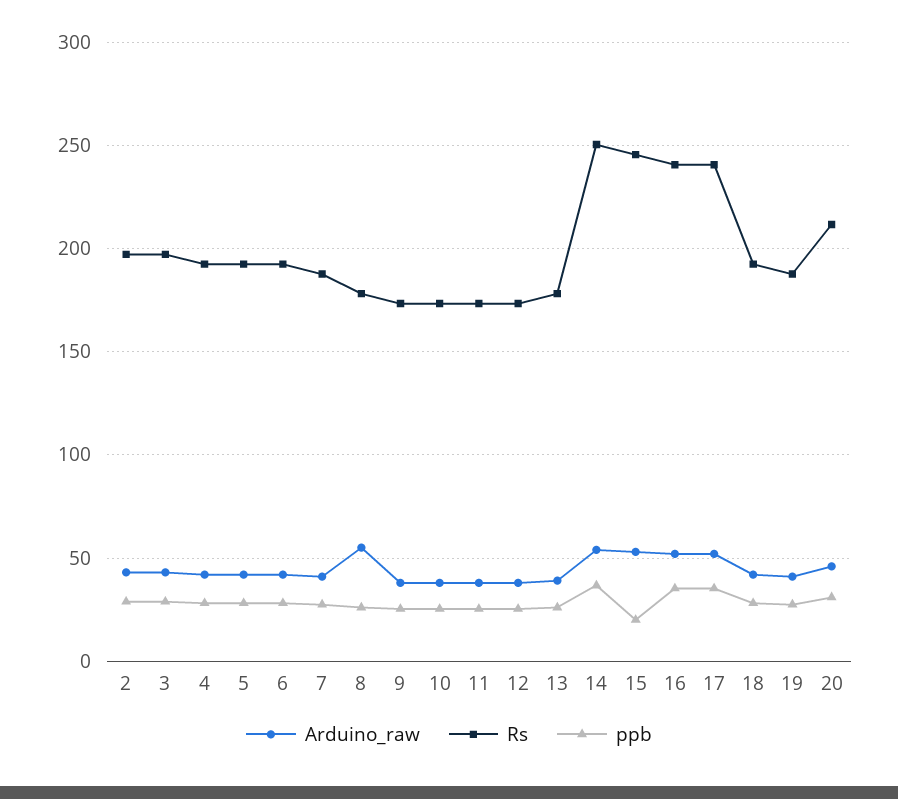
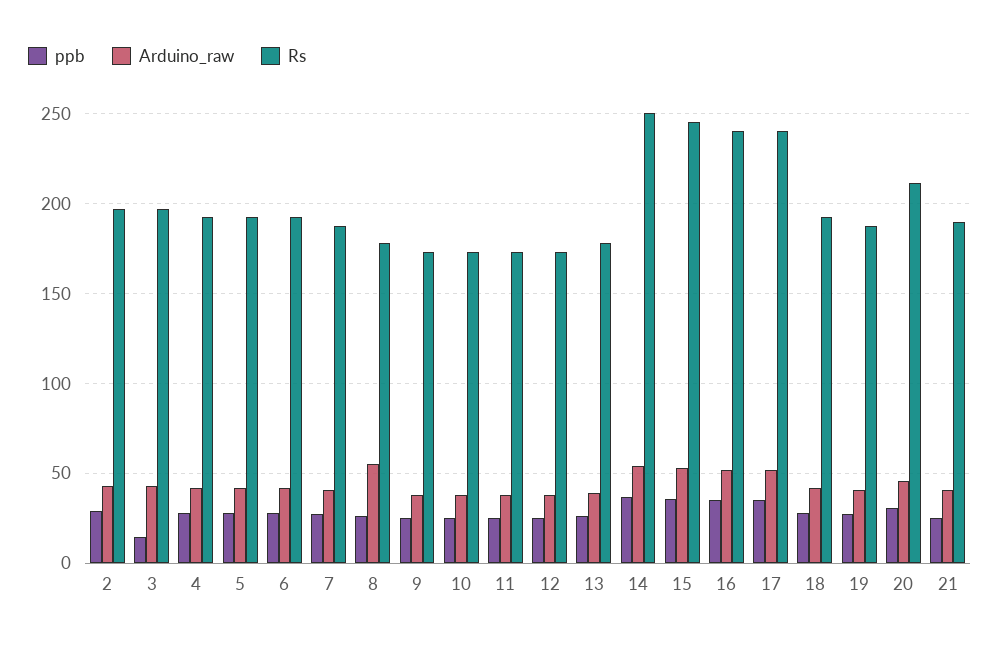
ppb, 3: 30 -> 15
ppb, 15: 20 -> 35
ppb, 21: none -> 25
Arduino_raw, 21: none -> 40
Rs, 21: none -> 190

